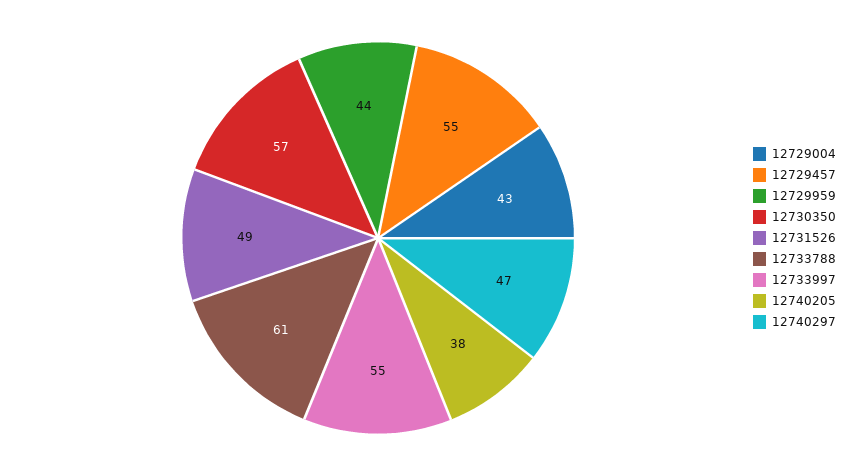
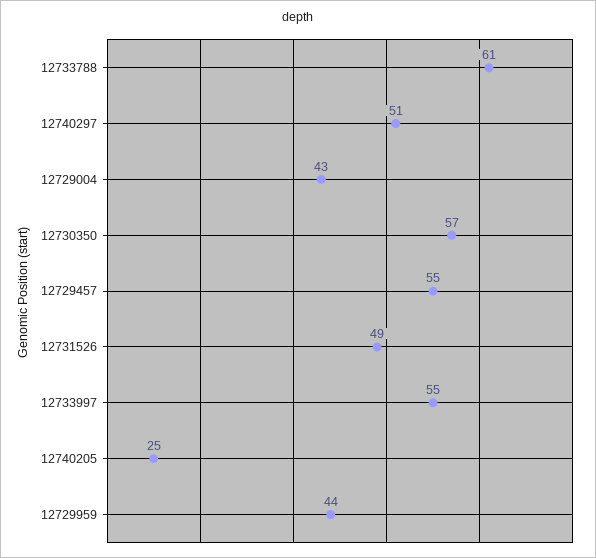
12740205: 38 -> 25
12740297: 47 -> 51

